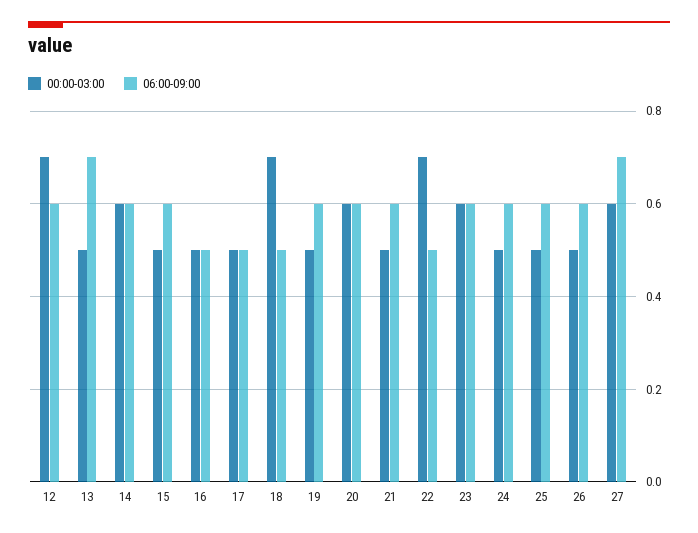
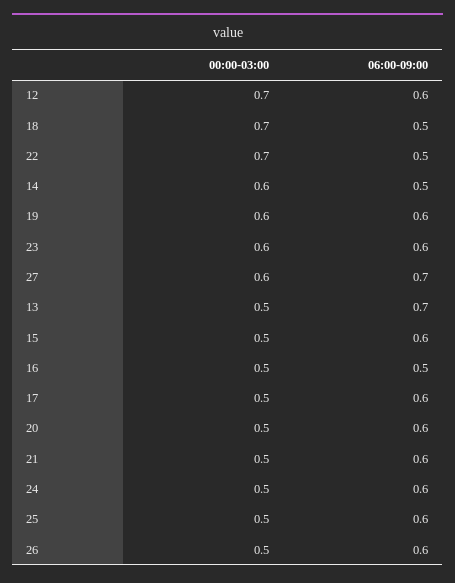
06:00-09:00, 14: 0.6 -> 0.5
06:00-09:00, 17: 0.5 -> 0.6
00:00-03:00, 19: 0.5 -> 0.6
00:00-03:00, 20: 0.6 -> 0.5

